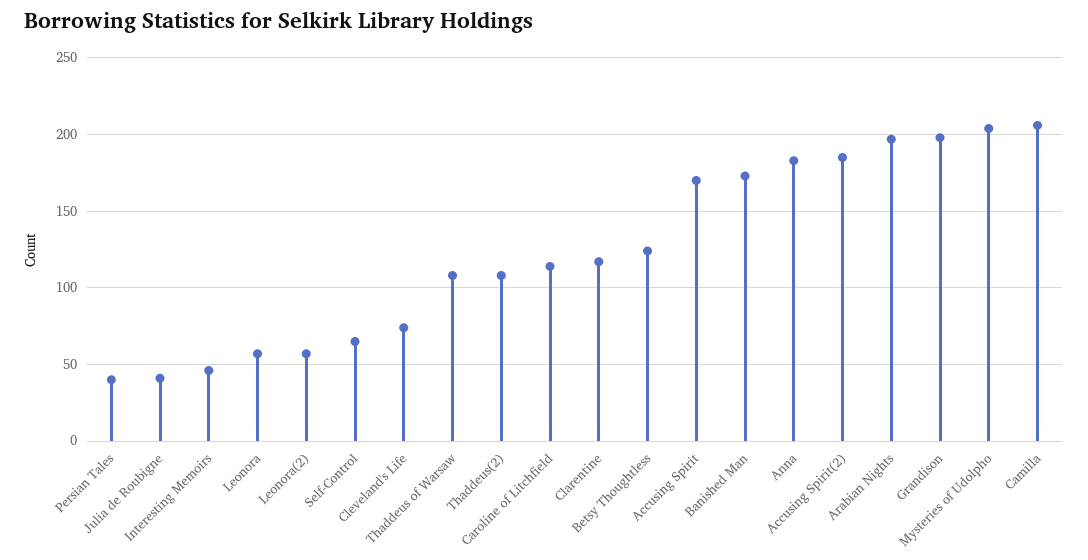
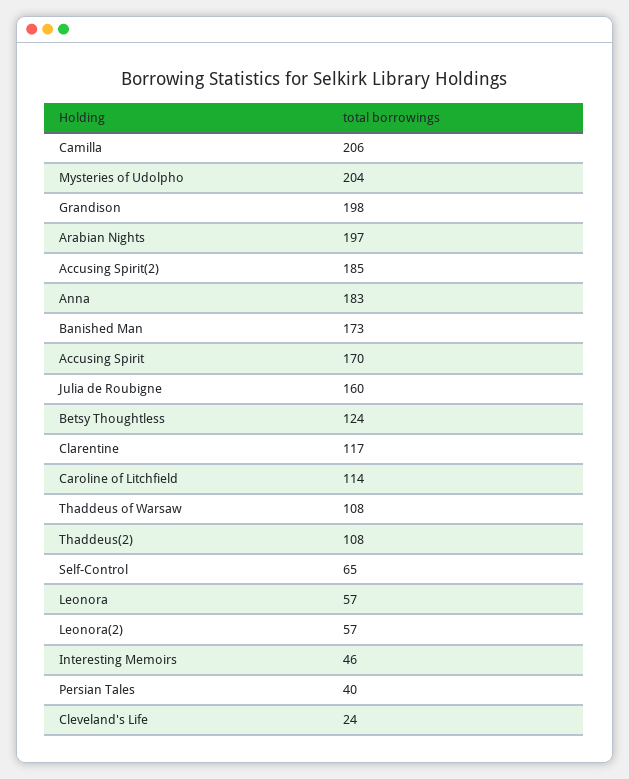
Julia de Roubigne: 40 -> 160
Cleveland's Life: 75 -> 24

